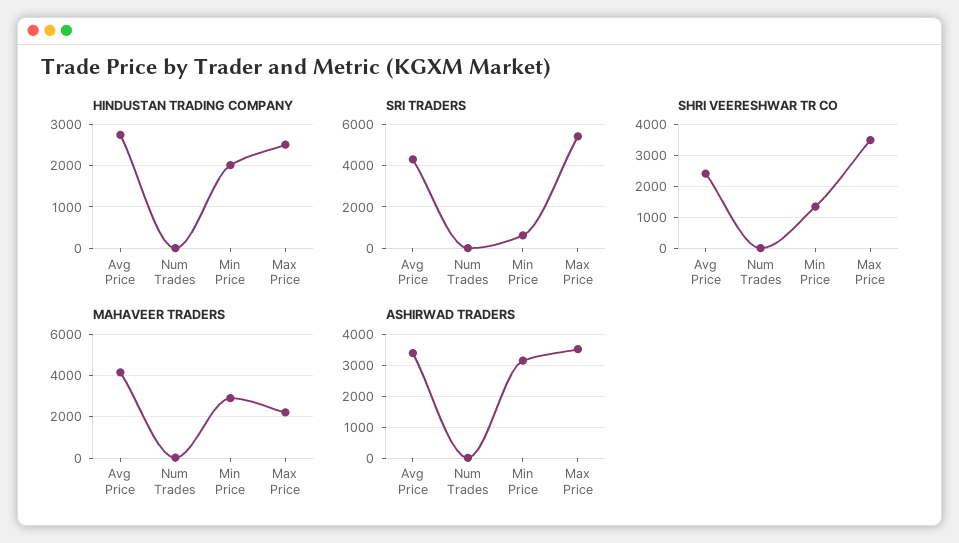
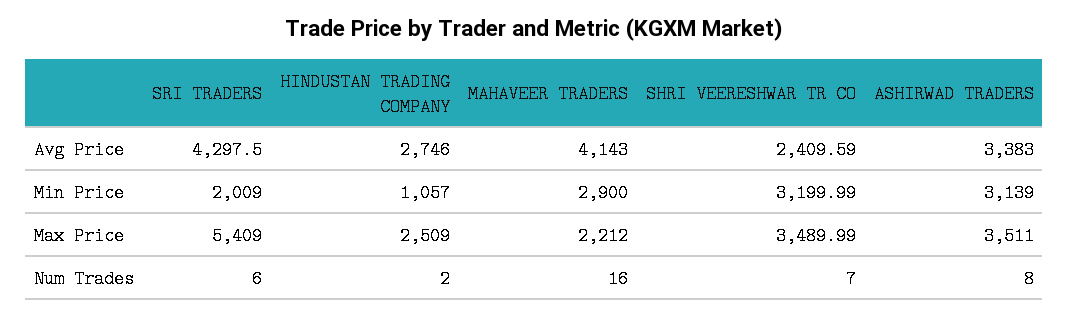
HINDUSTAN TRADING COMPANY, Min Price: 2000 -> 1057
SRI TRADERS, Min Price: 500 -> 2009
SHRI VEERESHWAR TR CO, Min Price: 1400 -> 3199.99

